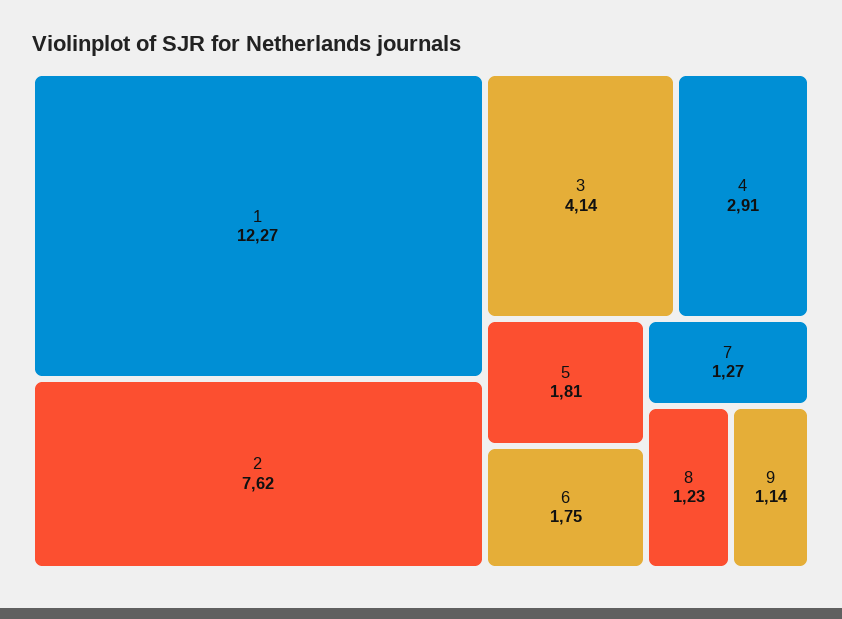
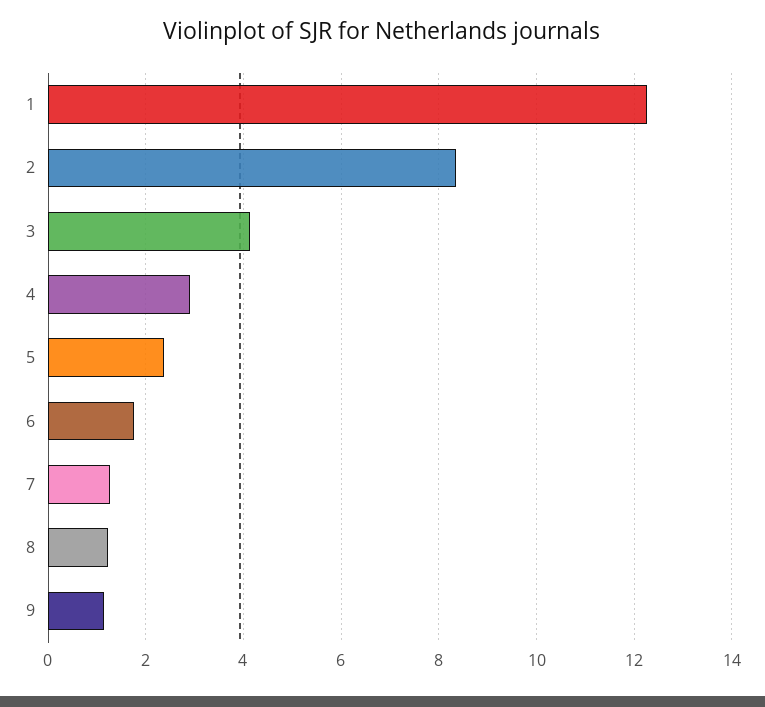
2: 7.62 -> 8.4
5: 1.81 -> 2.4

